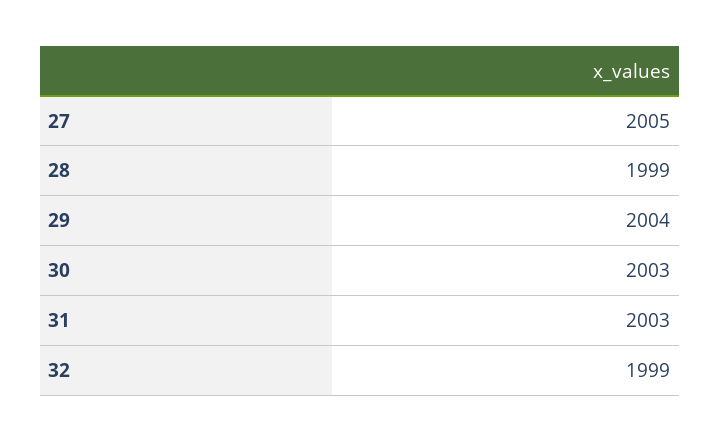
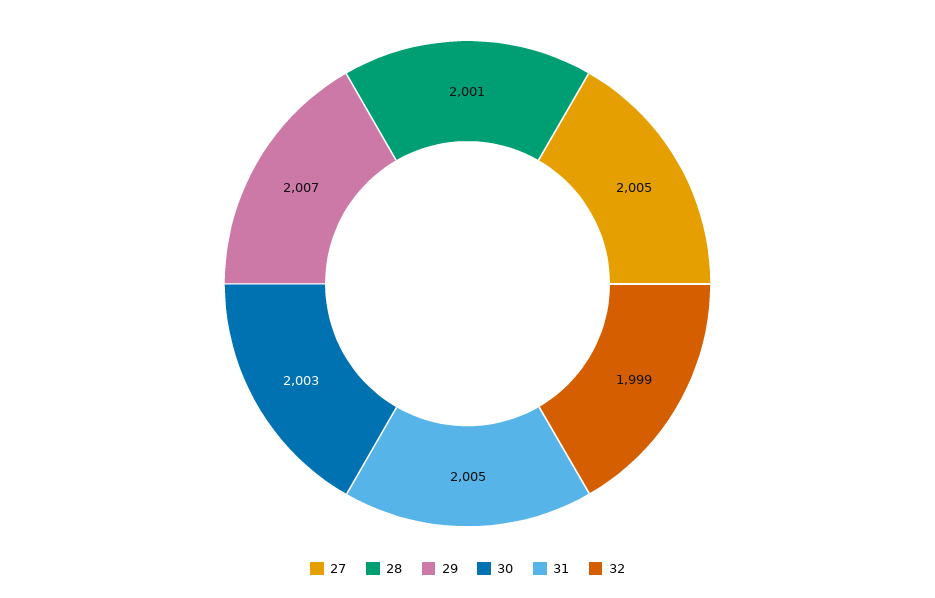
28: 1999 -> 2001
29: 2004 -> 2007
31: 2003 -> 2005

